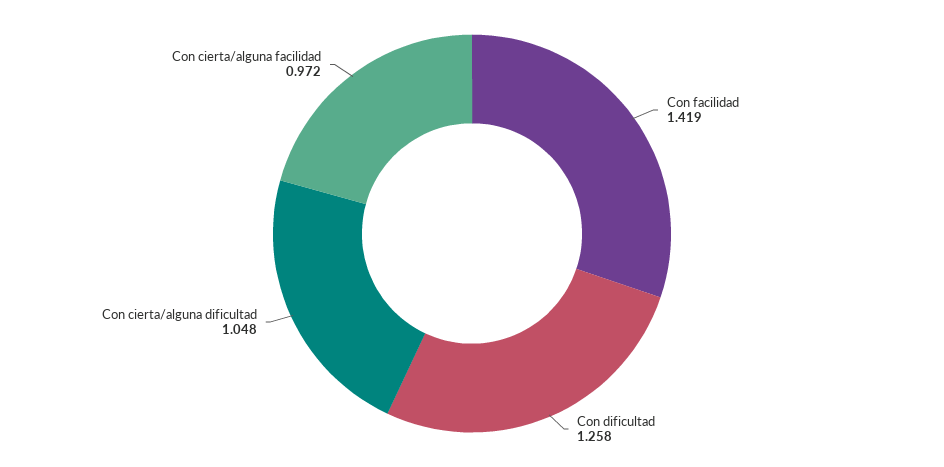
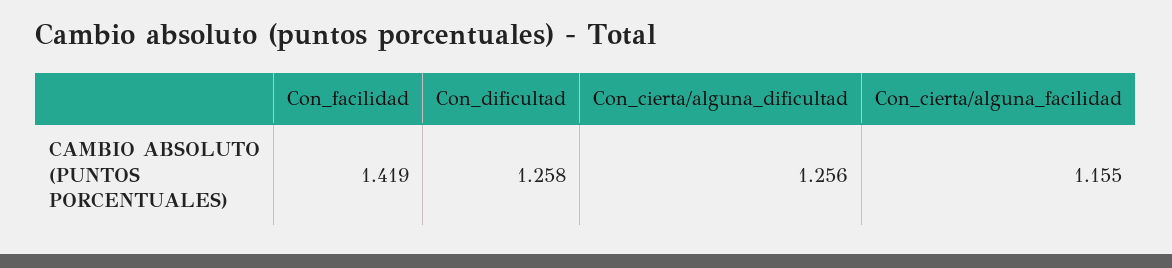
Con cierta/alguna dificultad: 1.048 -> 1.256
Con cierta/alguna facilidad: 0.972 -> 1.155

